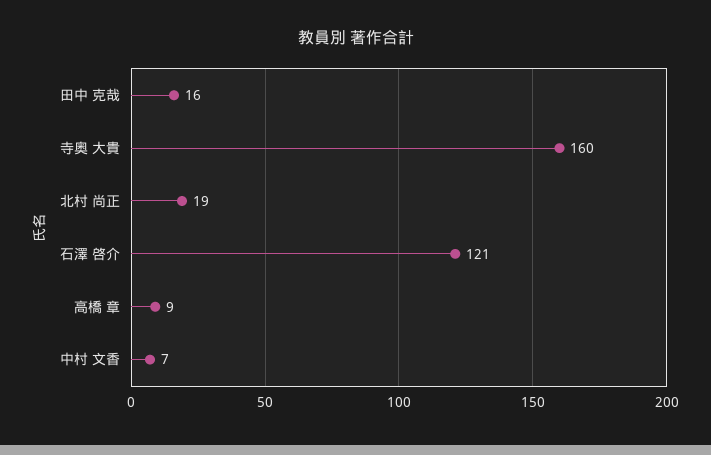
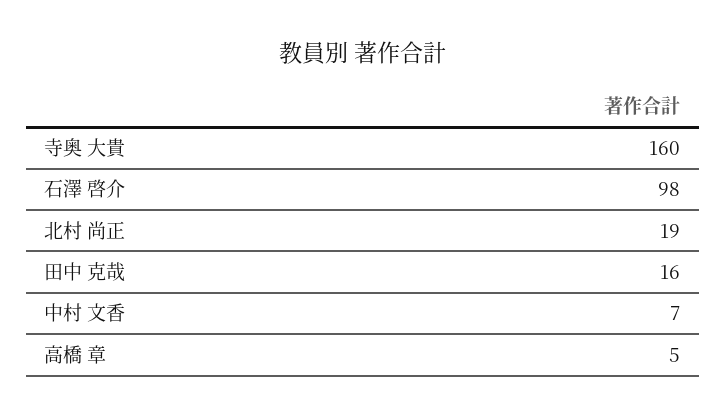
石澤 啓介: 121 -> 98
高橋 章: 9 -> 5

